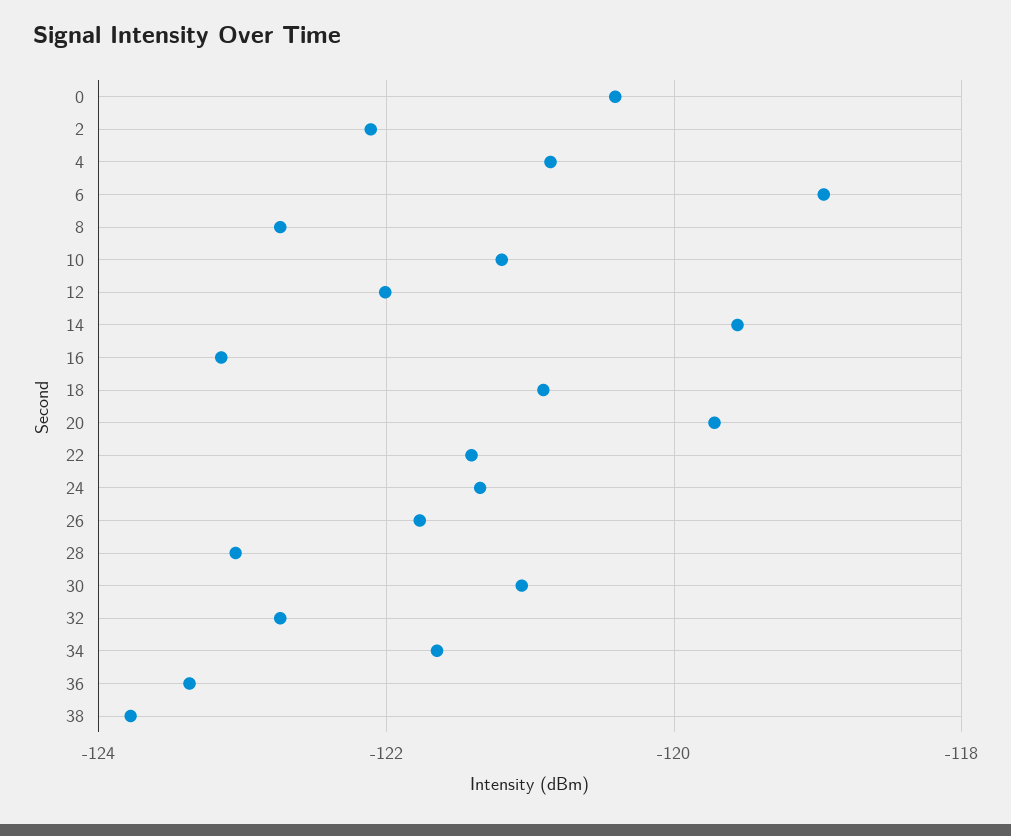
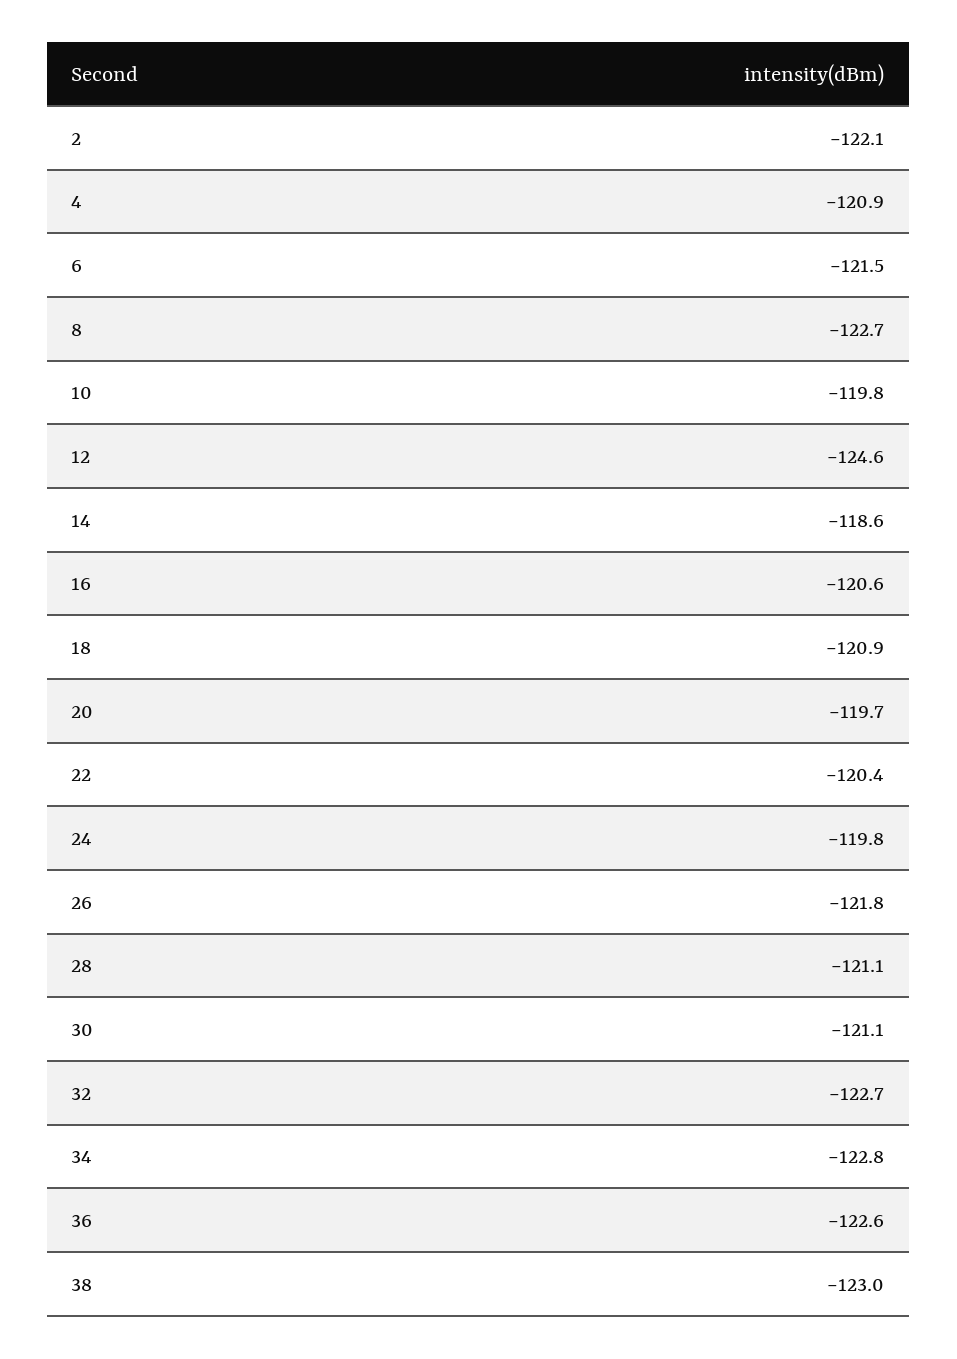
0: -120.4 -> none
6: -119 -> -121.5
10: -121.2 -> -119.8
12: -122 -> -124.6
14: -119.6 -> -118.6
16: -123.2 -> -120.6
22: -121.4 -> -120.4
24: -121.4 -> -119.8
28: -123 -> -121.1
34: -121.6 -> -122.8
36: -123.4 -> -122.6
38: -123.8 -> -123

